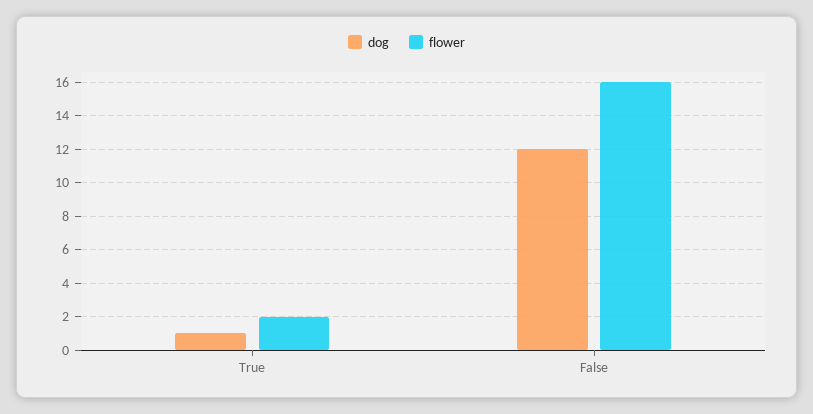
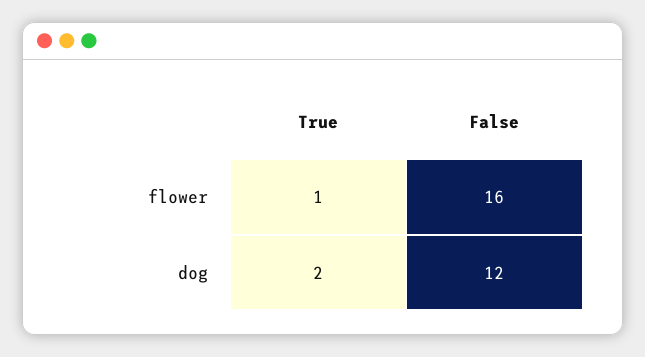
dog, True: 1 -> 2
flower, True: 2 -> 1

